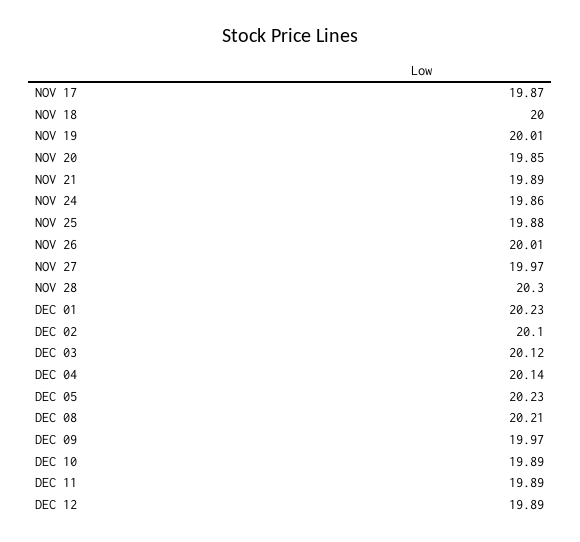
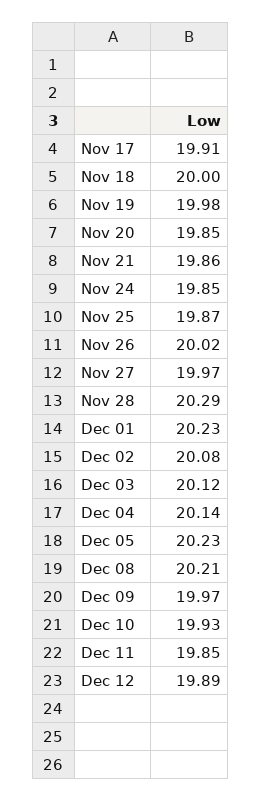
NOV 17: 19.87 -> 19.91
NOV 19: 20.01 -> 19.98
NOV 21: 19.89 -> 19.86
NOV 24: 19.86 -> 19.85
NOV 25: 19.88 -> 19.87
NOV 26: 20.01 -> 20.02
NOV 28: 20.3 -> 20.29
DEC 02: 20.1 -> 20.08
DEC 10: 19.89 -> 19.93
DEC 11: 19.89 -> 19.85

